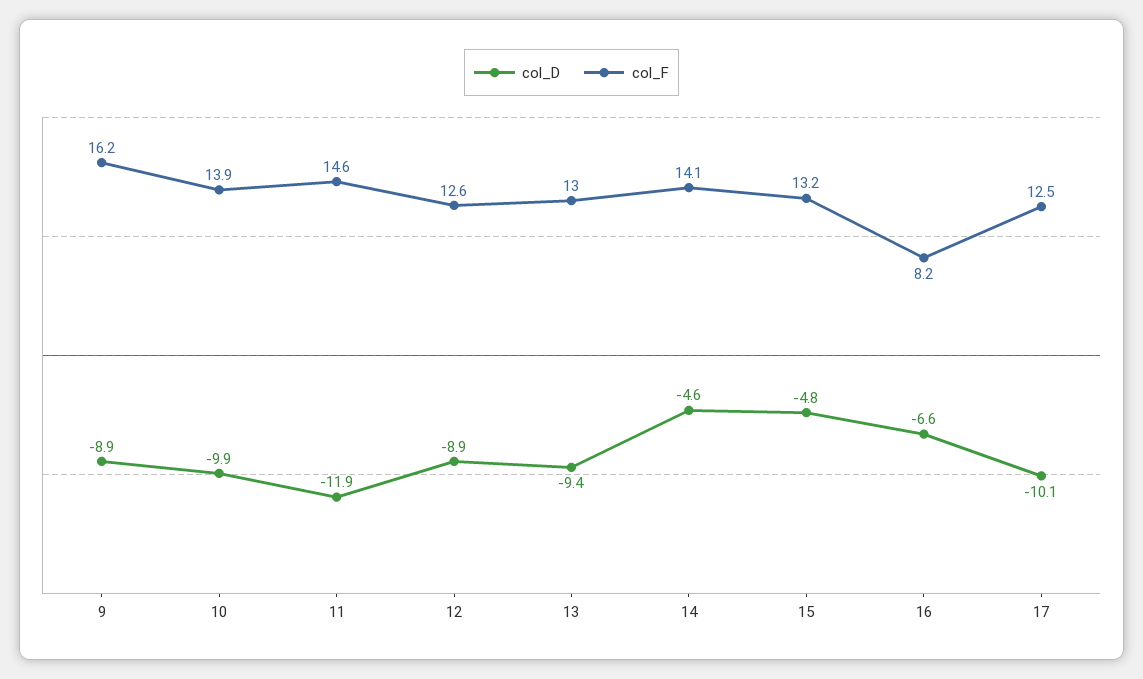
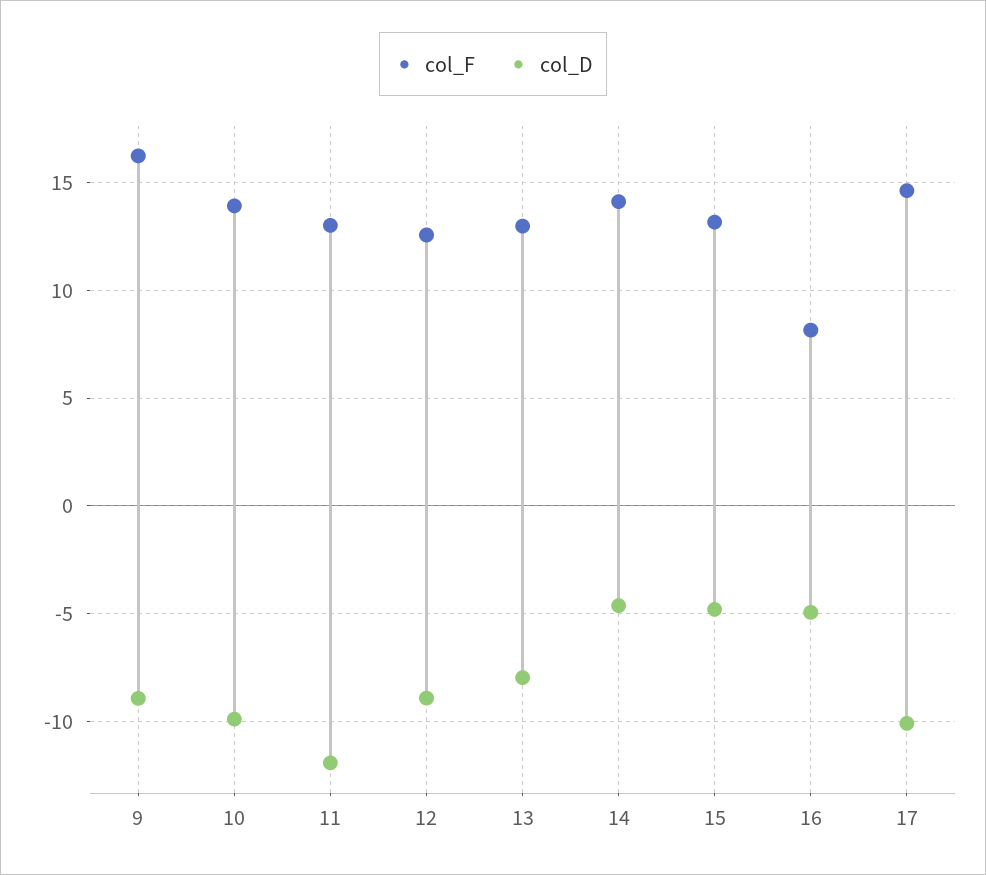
col_F, 11: 14.6 -> 13
col_D, 13: -9.4 -> -8
col_D, 16: -6.6 -> -5
col_F, 17: 12.5 -> 14.5

